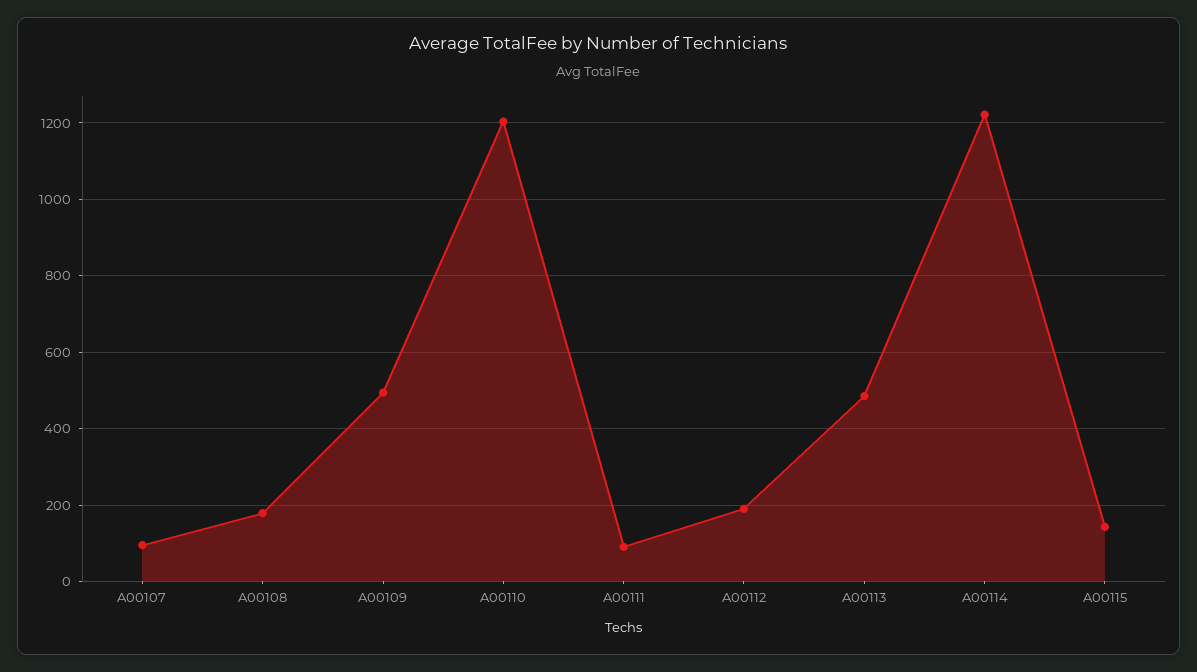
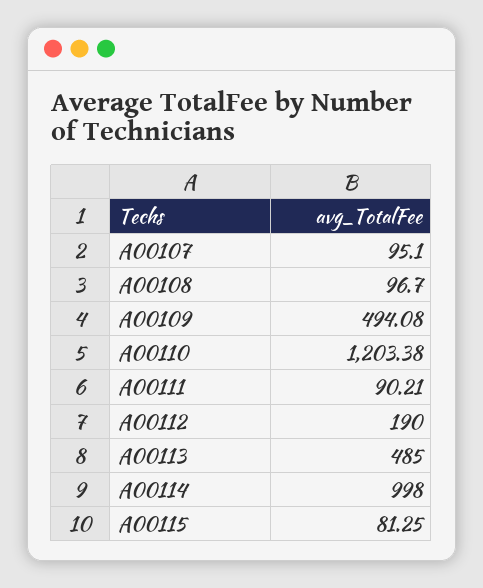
A00108: 180 -> 96.7
A00114: 1220 -> 998
A00115: 140 -> 81.25

